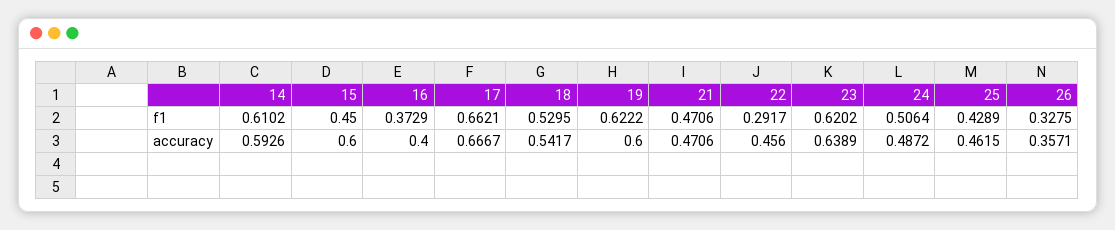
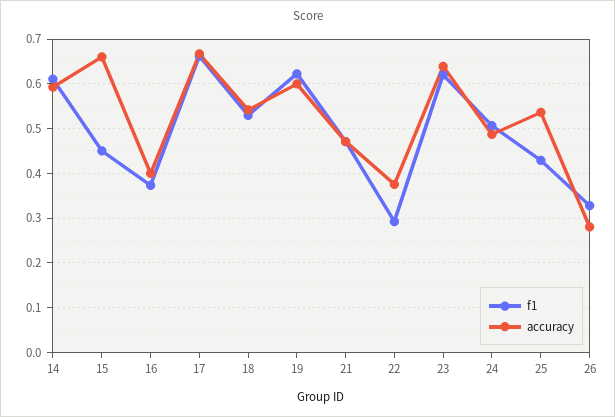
accuracy, 15: 0.6 -> 0.66
accuracy, 22: 0.456 -> 0.38
accuracy, 25: 0.4615 -> 0.54
accuracy, 26: 0.3571 -> 0.28

